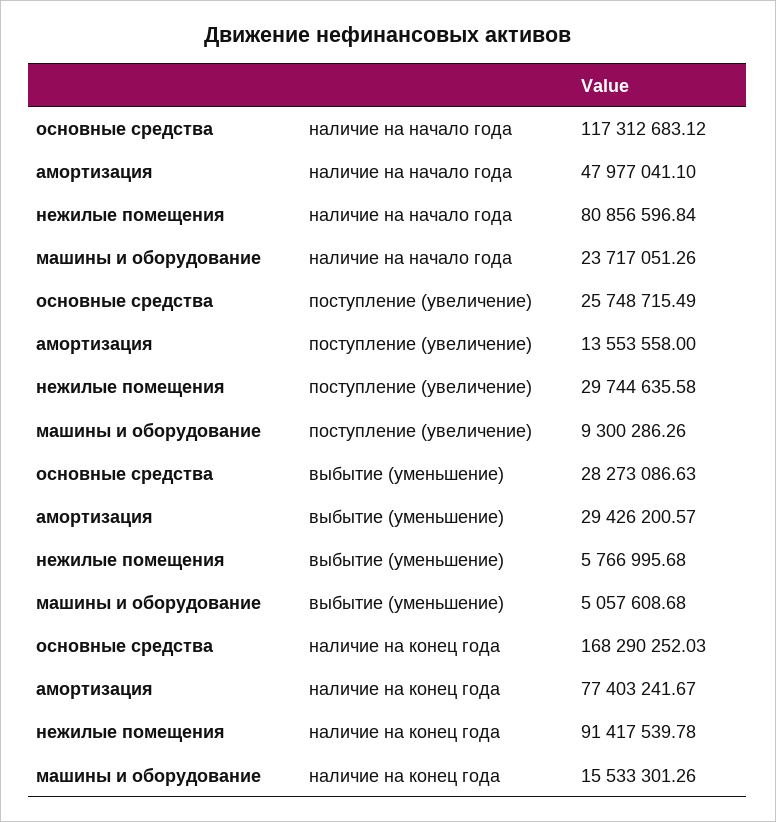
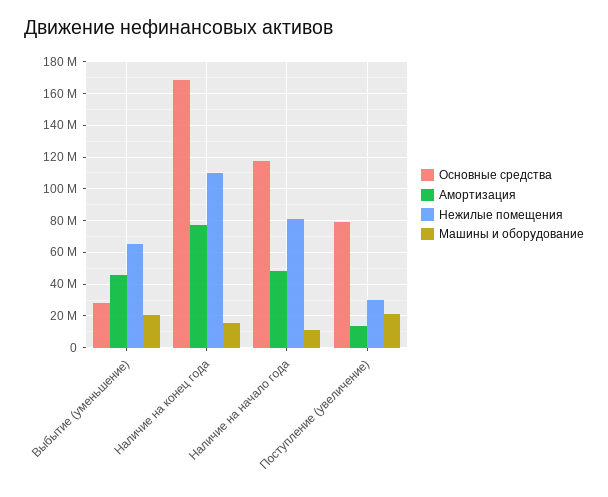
машины и оборудование, наличие на начало года: 23717051.26 -> 10000000
основные средства, поступление (увеличение): 25748715.49 -> 80000000
машины и оборудование, поступление (увеличение): 9300286.26 -> 20000000
амортизация, выбытие (уменьшение): 29426200.57 -> 45000000
нежилые помещения, выбытие (уменьшение): 5766995.68 -> 65000000
машины и оборудование, выбытие (уменьшение): 5057608.68 -> 20000000
нежилые помещения, наличие на конец года: 91417539.78 -> 110000000

